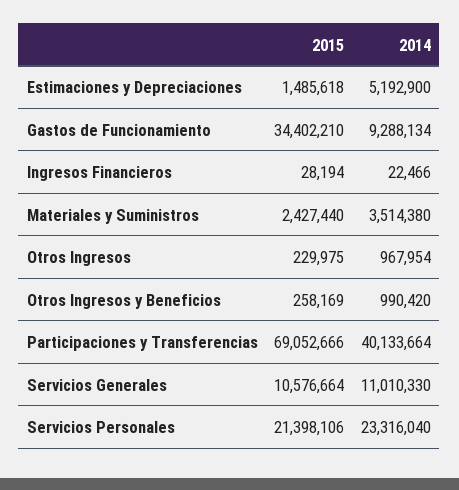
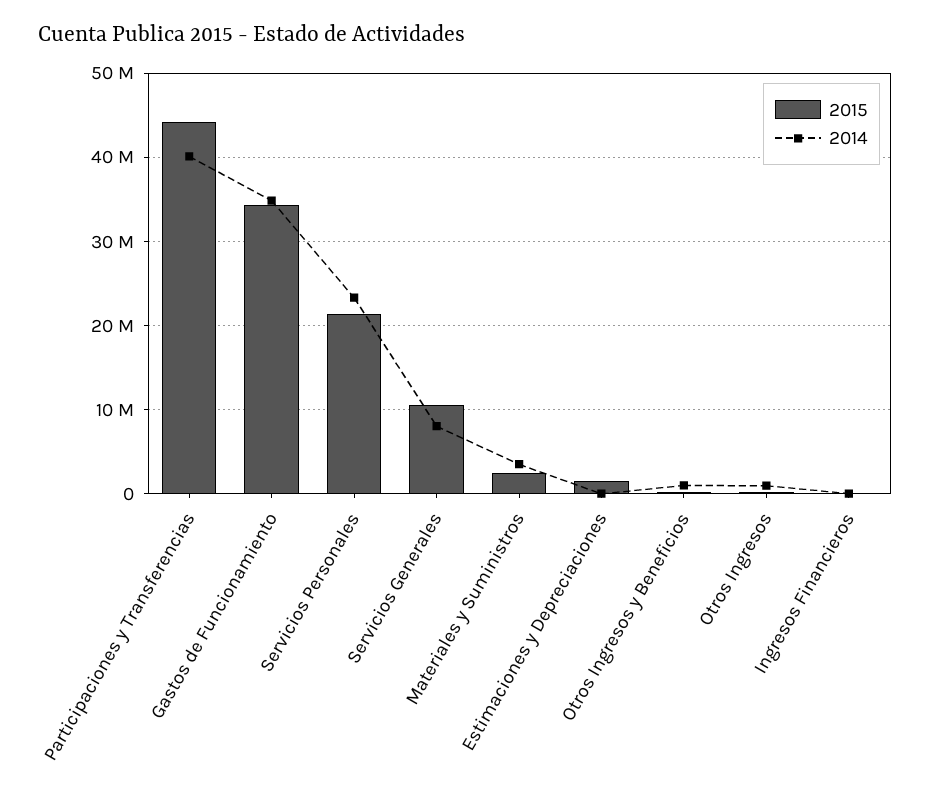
2014, Estimaciones y Depreciaciones: 5192900 -> 0
2014, Gastos de Funcionamiento: 9288134 -> 35000000
2015, Participaciones y Transferencias: 69052666 -> 44000000
2014, Servicios Generales: 11010330 -> 8000000

